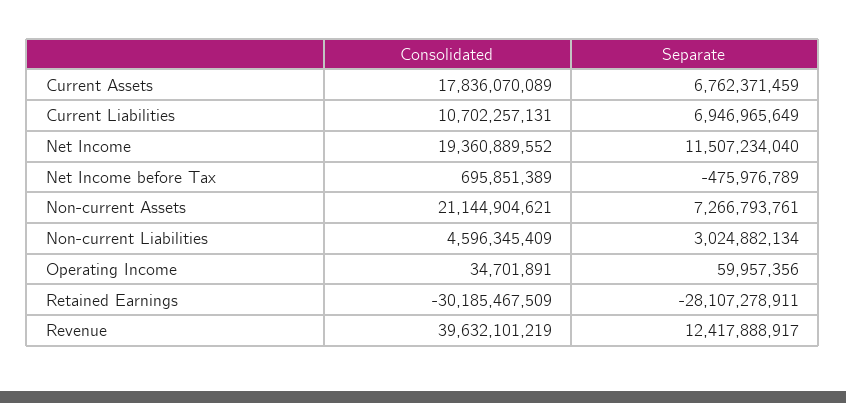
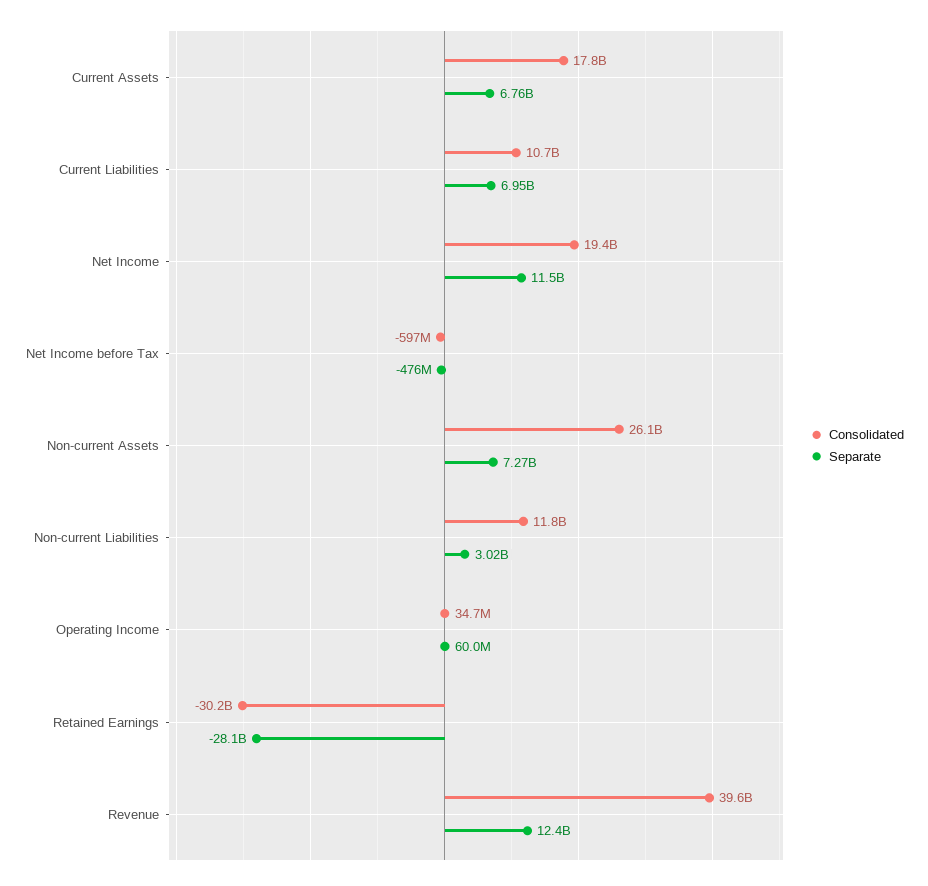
Consolidated, Net Income before Tax: 695851389 -> -597000000
Consolidated, Non-current Assets: 21144904621 -> 26100000000
Consolidated, Non-current Liabilities: 4596345409 -> 11800000000

